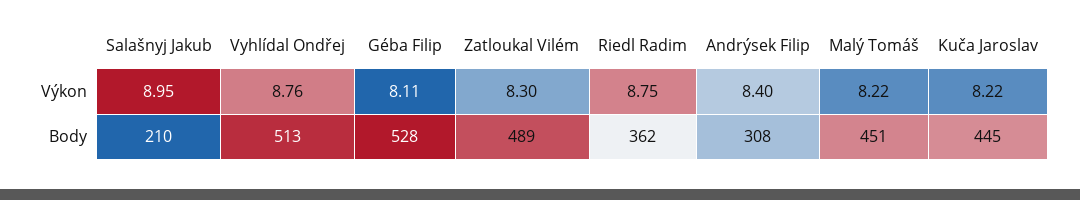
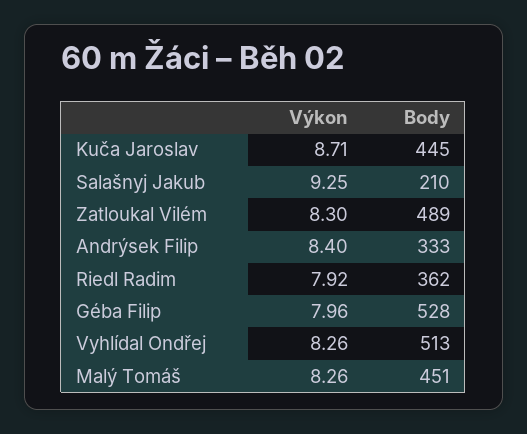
Salašnyj Jakub, Výkon: 8.95 -> 9.25
Vyhlídal Ondřej, Výkon: 8.76 -> 8.26
Géba Filip, Výkon: 8.11 -> 7.96
Riedl Radim, Výkon: 8.75 -> 7.92
Malý Tomáš, Výkon: 8.22 -> 8.26
Kuča Jaroslav, Výkon: 8.22 -> 8.71
Andrýsek Filip, Body: 308 -> 333

